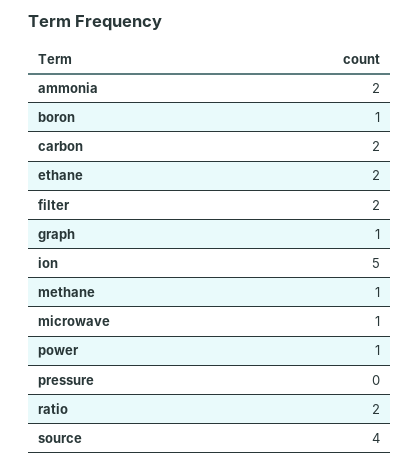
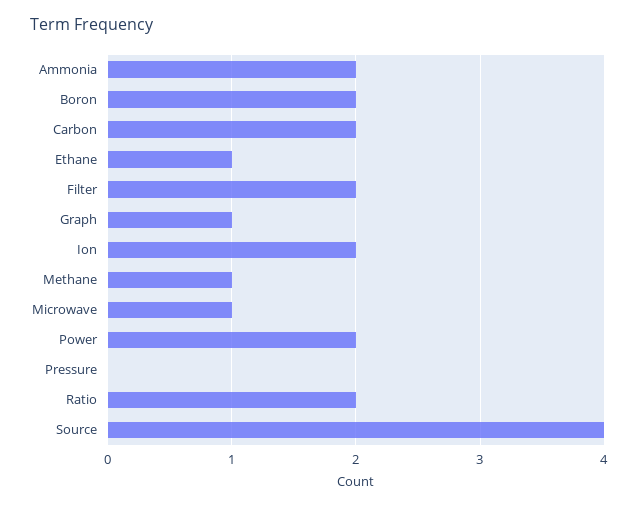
boron: 1 -> 2
ethane: 2 -> 1
ion: 5 -> 2
power: 1 -> 2

